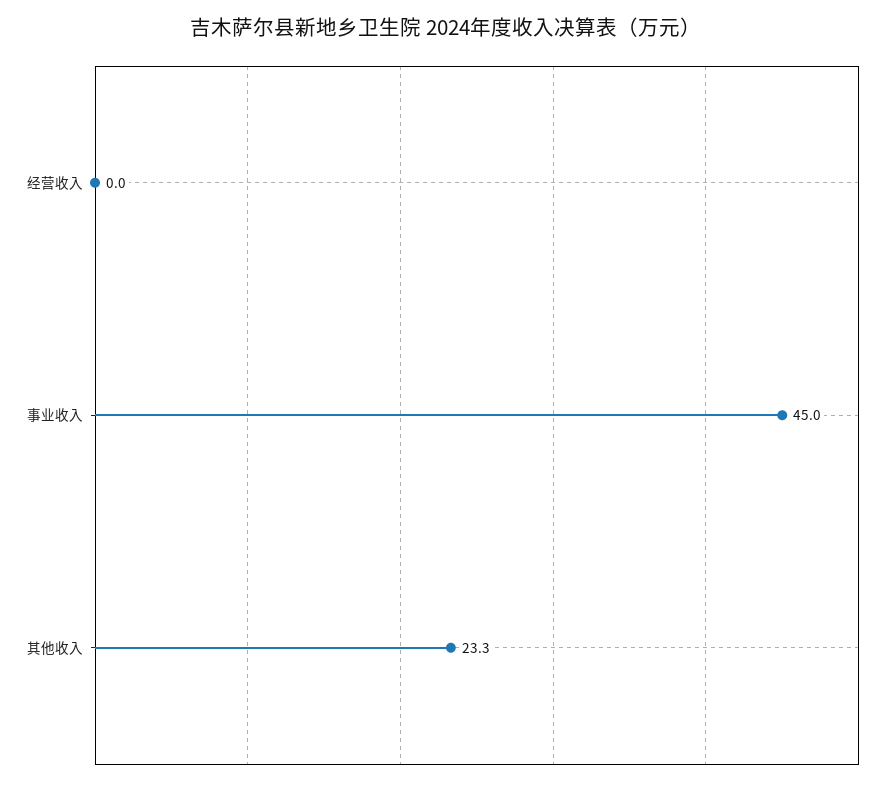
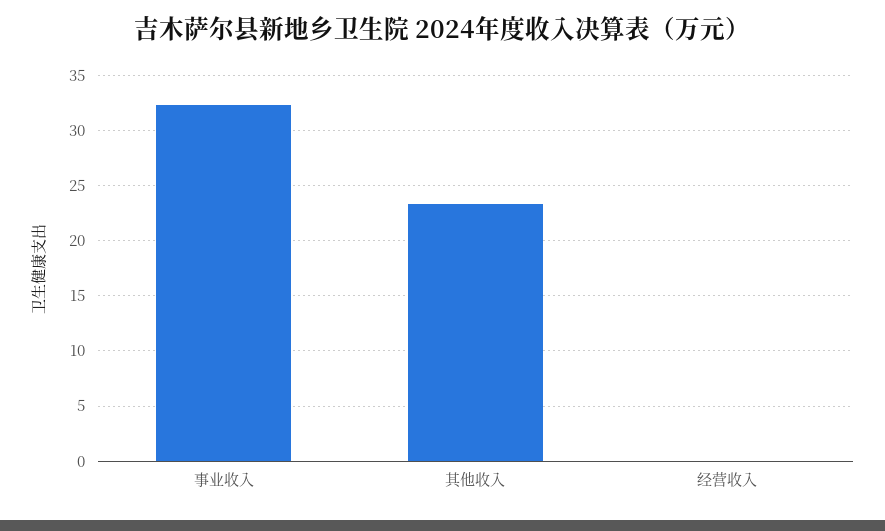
事业收入: 45 -> 32

